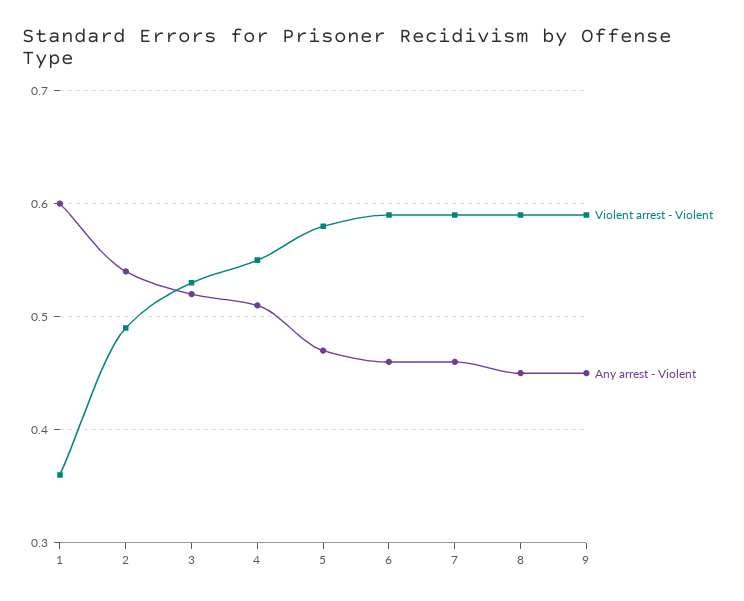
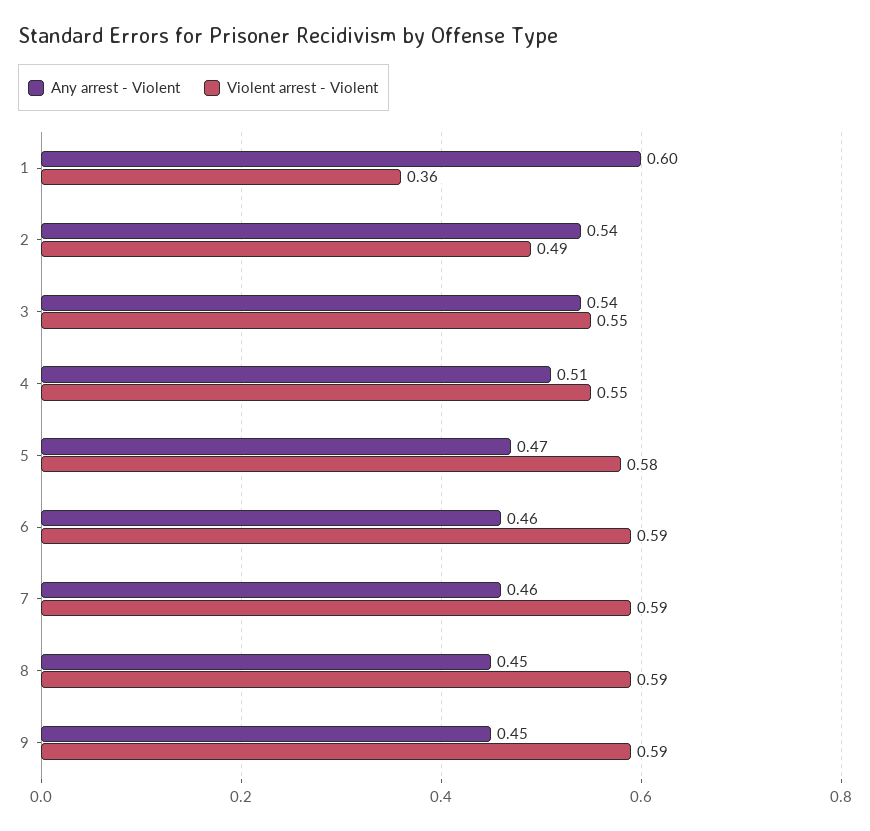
Violent arrest - Violent, 3: 0.53 -> 0.55
Any arrest - Violent, 3: 0.52 -> 0.54

